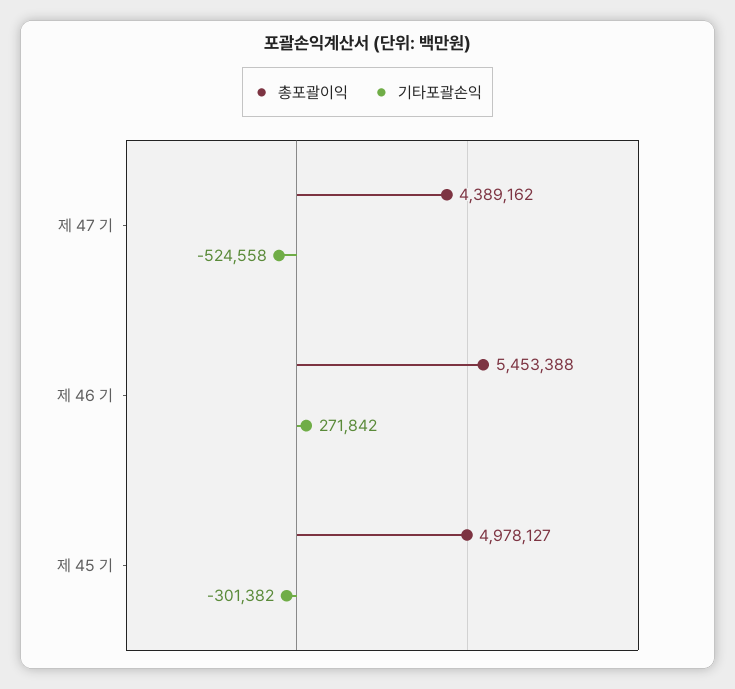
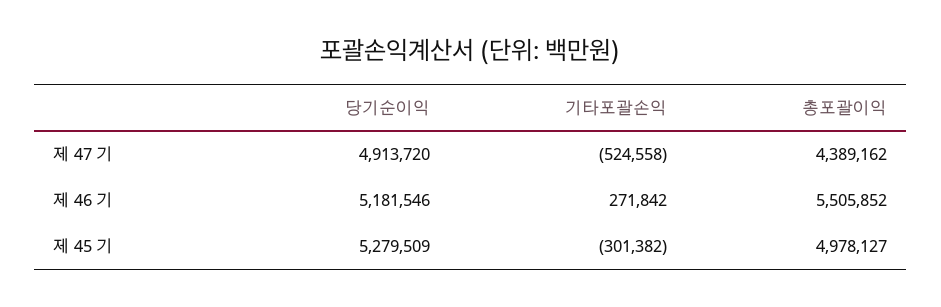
총포괄이익, 제 46 기: 5453388 -> 5505852
당기순이익, 제 47 기: none -> 4913720
당기순이익, 제 46 기: none -> 5181546
당기순이익, 제 45 기: none -> 5279509

